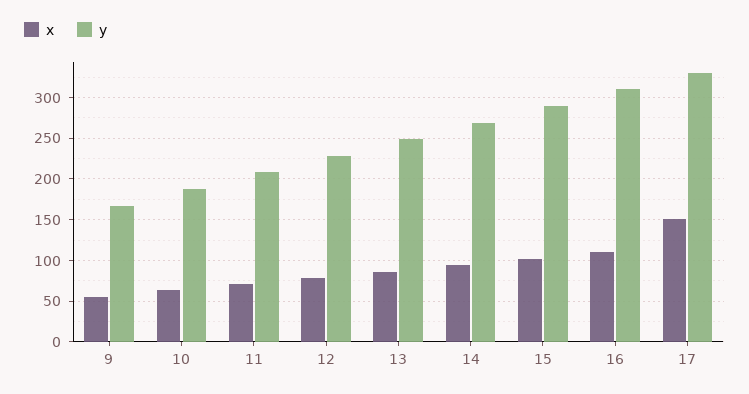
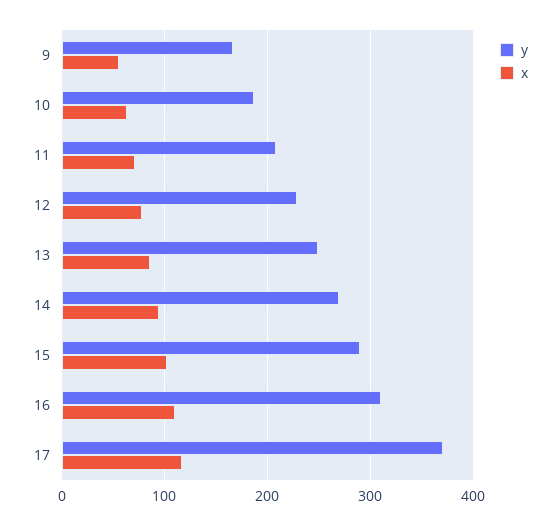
x, 17: 150 -> 120
y, 17: 330 -> 370

